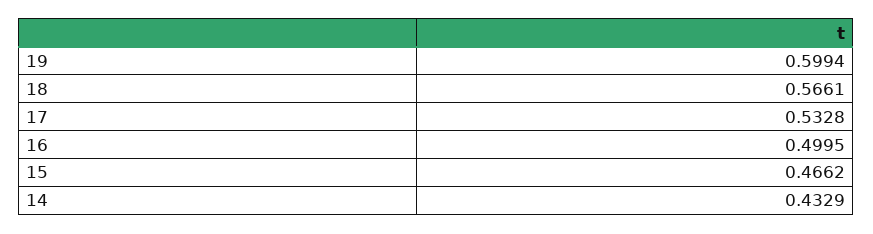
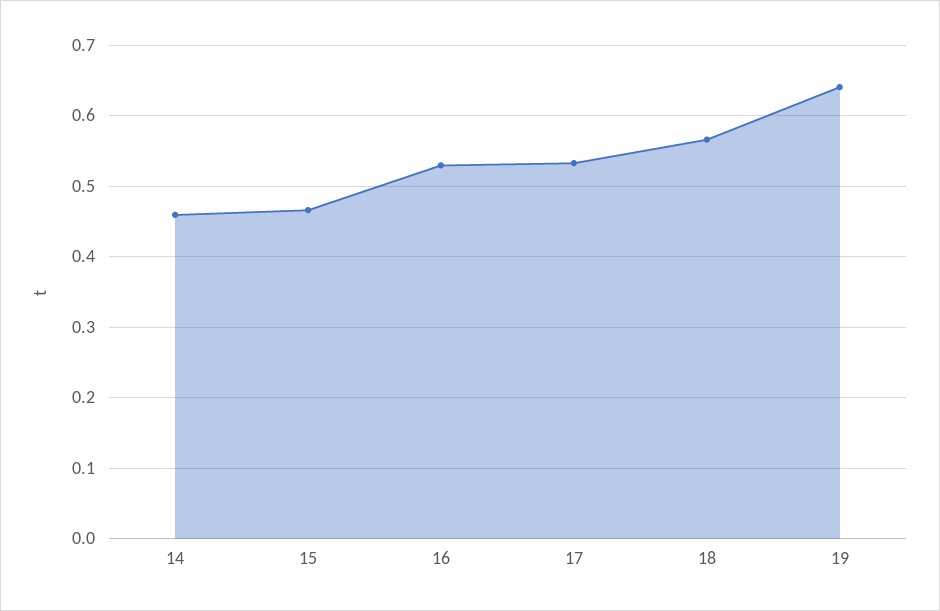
19: 0.5994 -> 0.64
16: 0.4995 -> 0.53
14: 0.4329 -> 0.46

